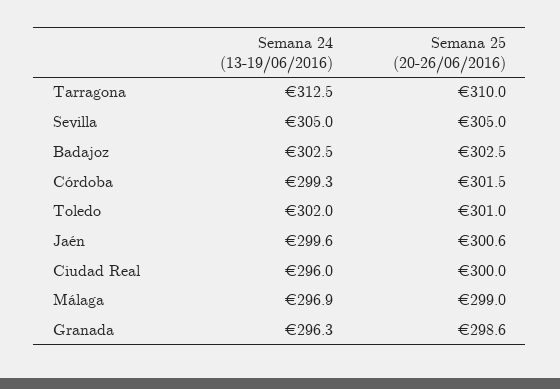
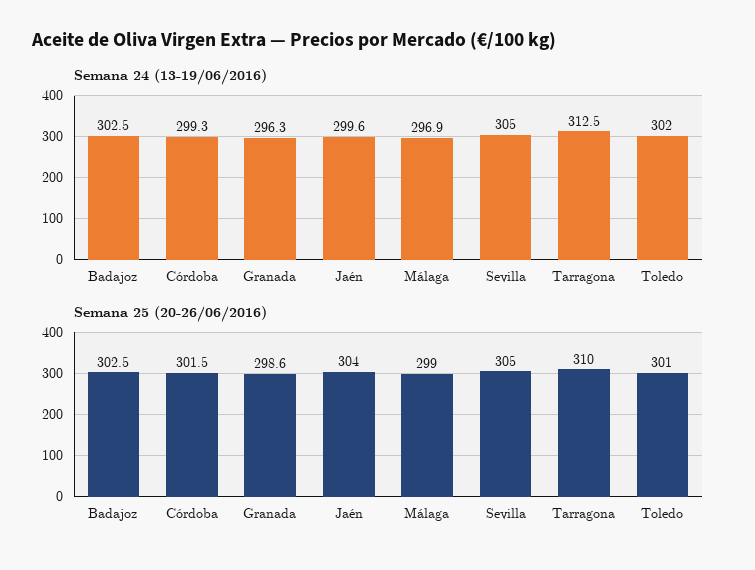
Semana 25 (20-26/06/2016), Jaén: 300.6 -> 304
Semana 24 (13-19/06/2016), Ciudad Real: 296 -> none
Semana 25 (20-26/06/2016), Ciudad Real: 300 -> none

